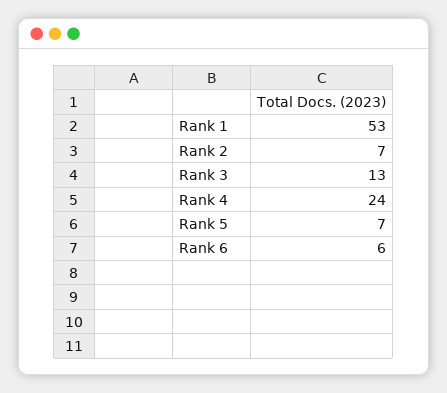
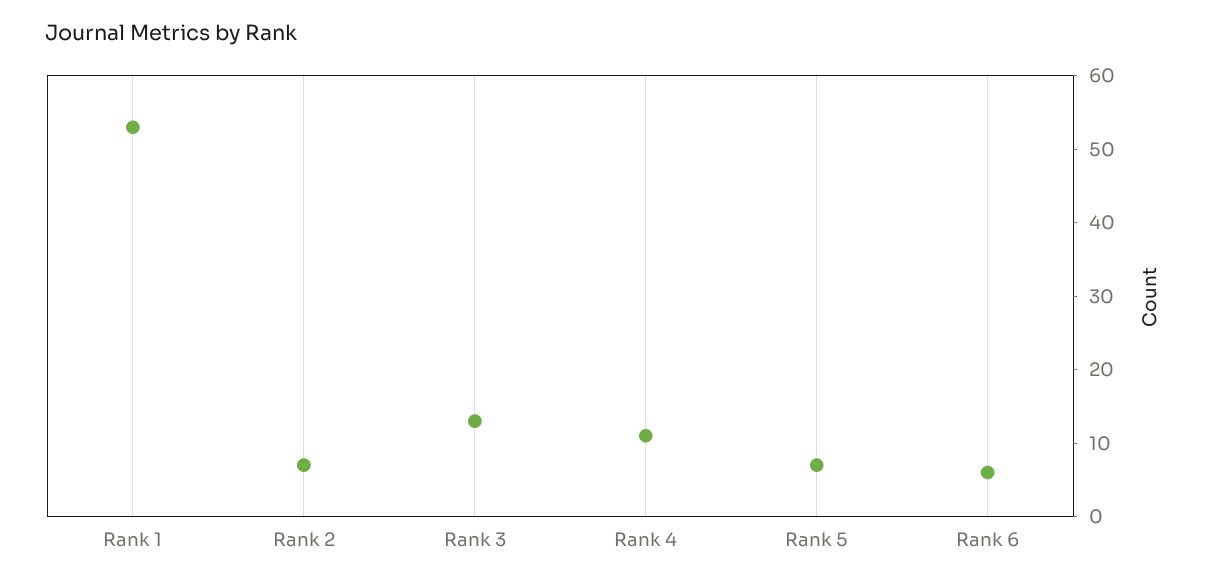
Rank 4: 24 -> 10

